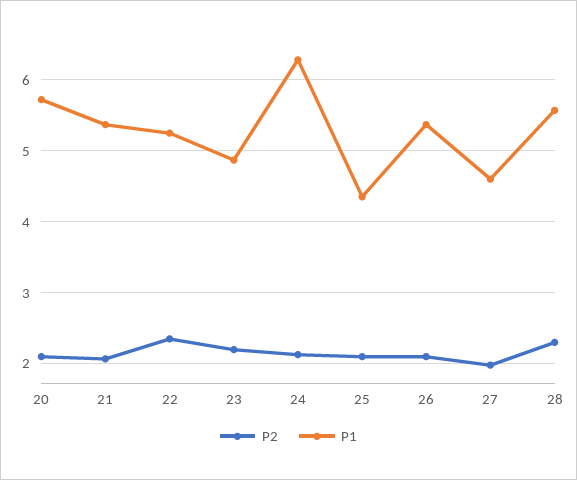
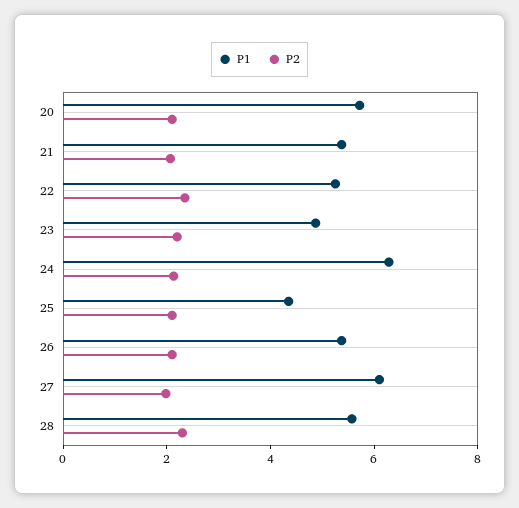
P1, 27: 4.6 -> 6

